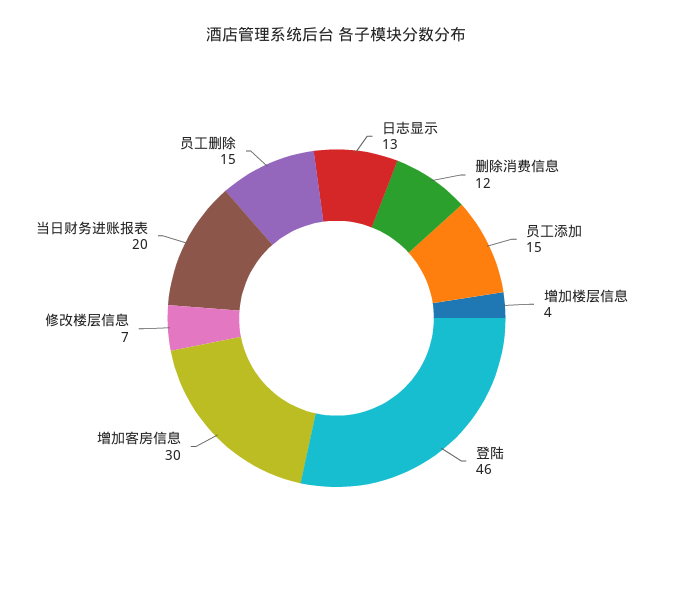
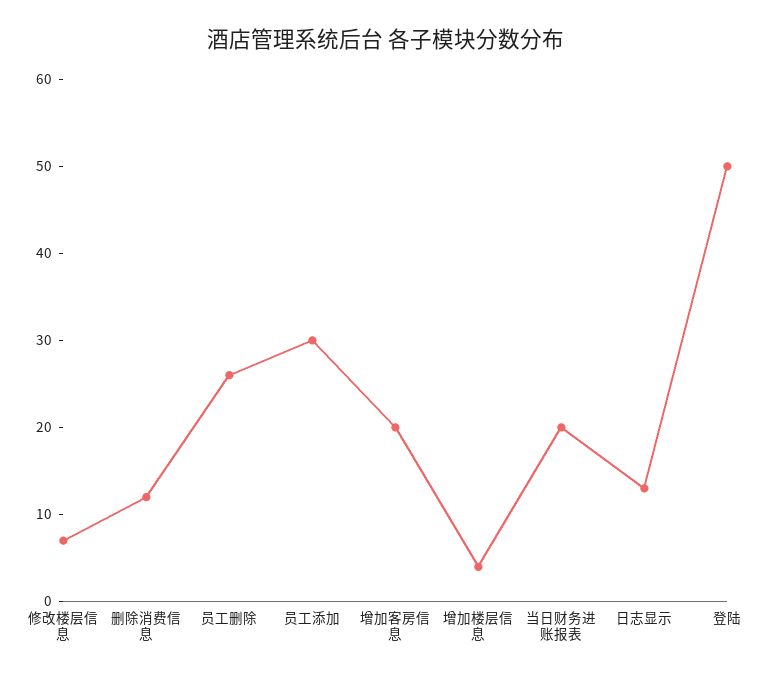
员工添加: 15 -> 30
登陆: 46 -> 50
增加客房信息: 30 -> 20
员工删除: 15 -> 26

